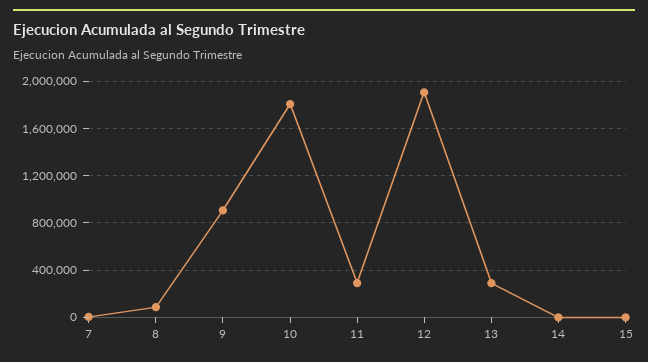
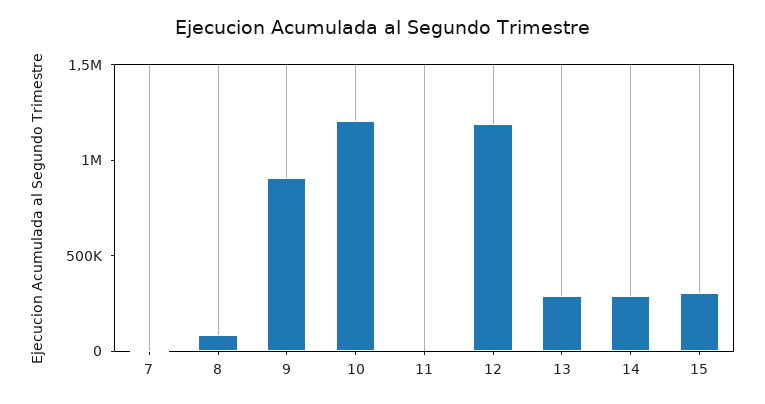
10: 1800000 -> 1200000
11: 300000 -> 0
12: 1900000 -> 1200000
14: 0 -> 300000
15: 0 -> 300000

